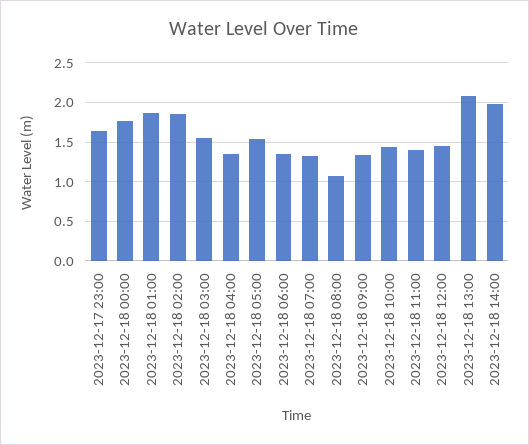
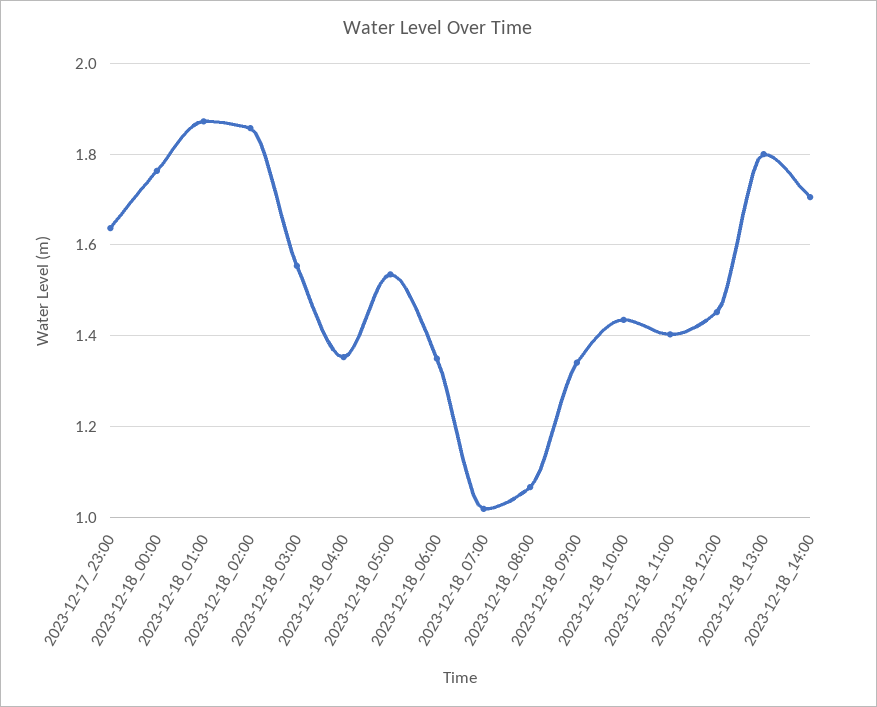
2023-12-18 07:00: 1.3 -> 1.02
2023-12-18 13:00: 2.1 -> 1.8
2023-12-18 14:00: 2 -> 1.7

